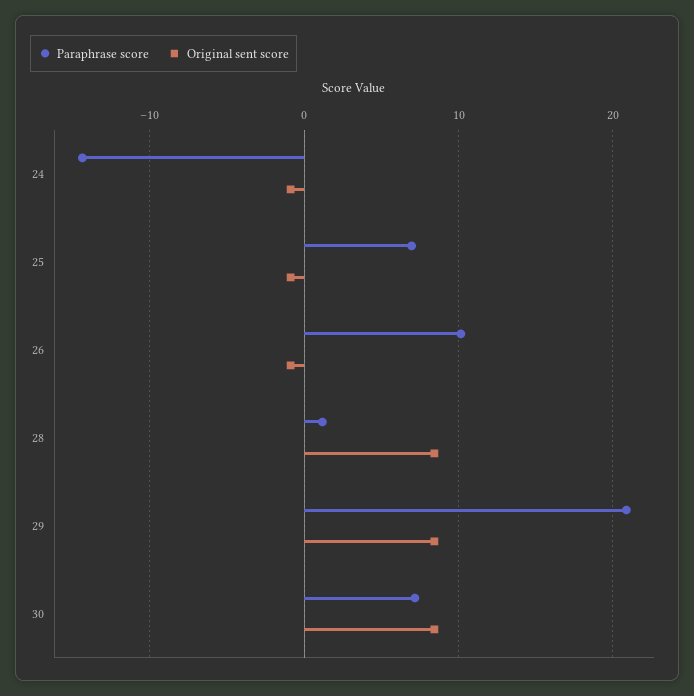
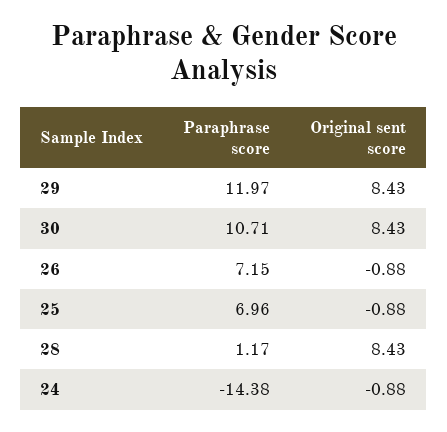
Paraphrase score, 26: 10 -> 7.15
Paraphrase score, 29: 21 -> 11.97
Paraphrase score, 30: 7 -> 10.71

